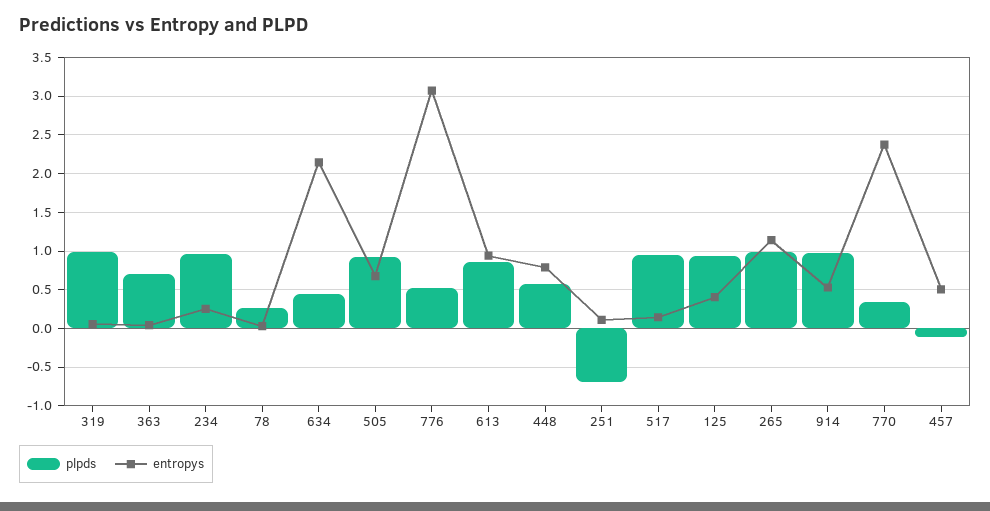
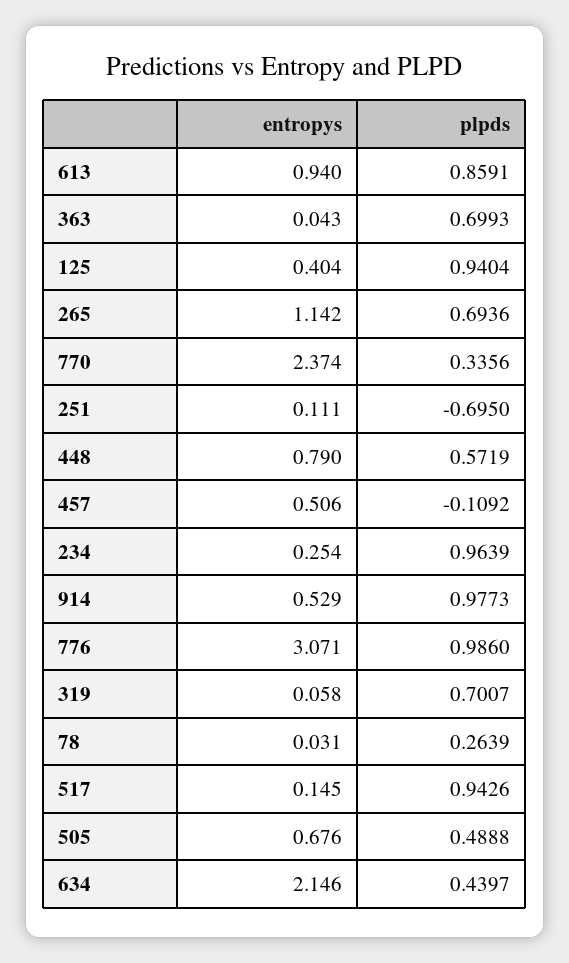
plpds, 319: 1 -> 0.7007
plpds, 505: 0.9 -> 0.4888
plpds, 776: 0.5 -> 0.986
plpds, 265: 1 -> 0.6936

